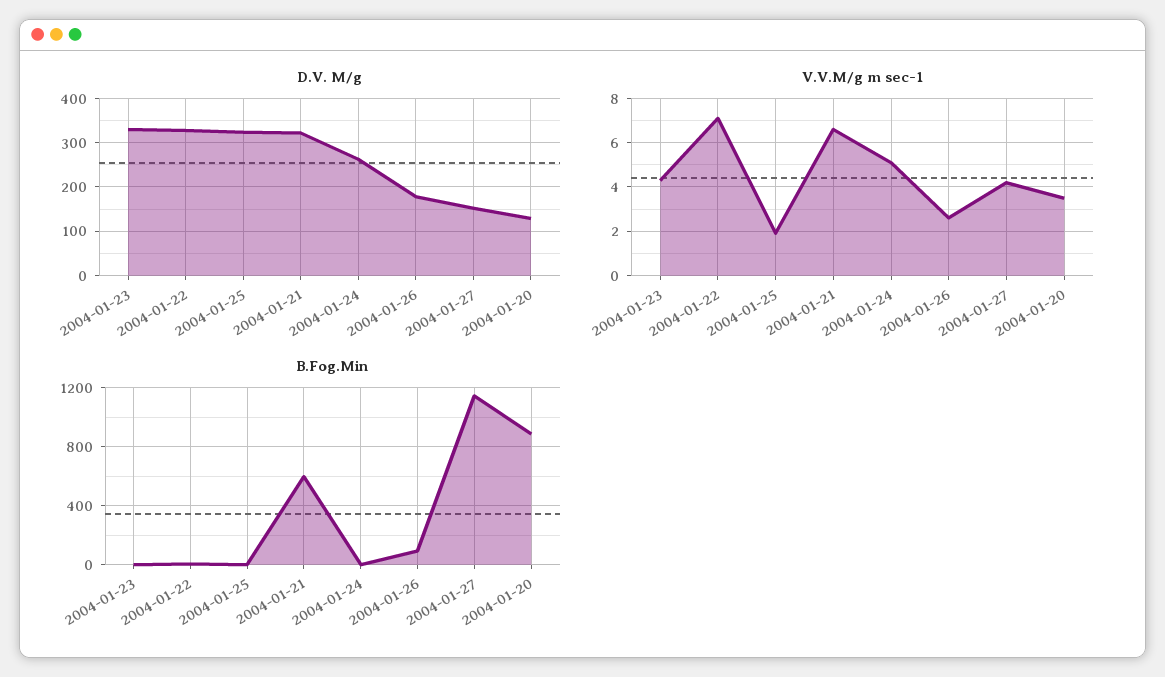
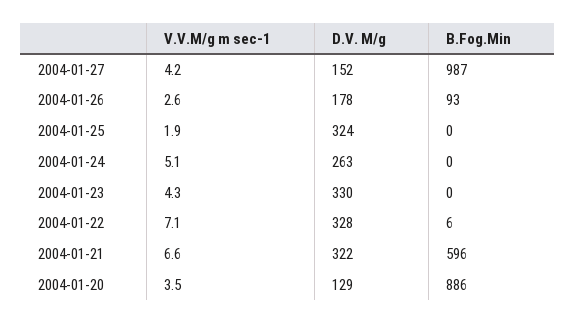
B.Fog.Min, 2004-01-27: 1150 -> 987

